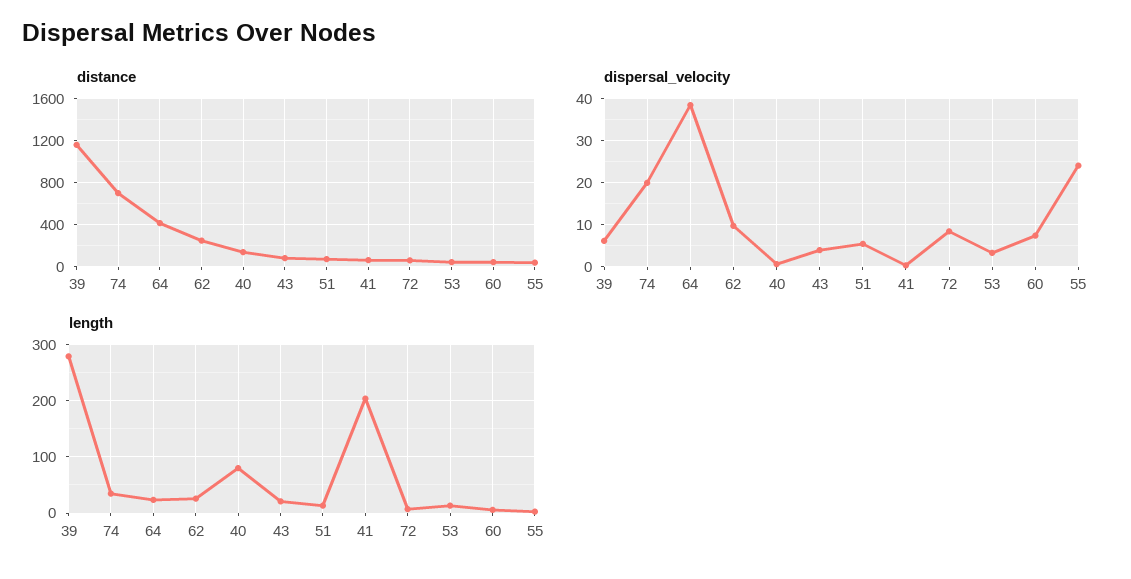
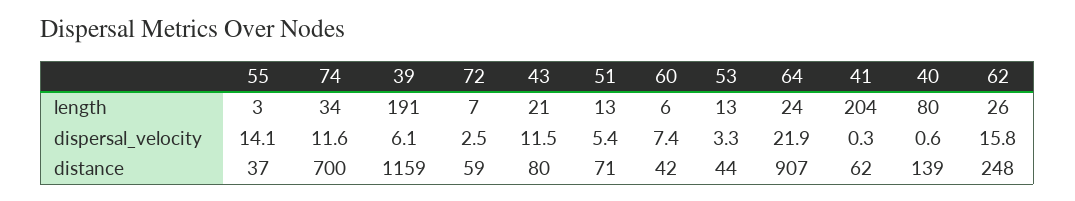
distance, 64: 400 -> 907
dispersal_velocity, 74: 20 -> 11.6
dispersal_velocity, 64: 38 -> 21.9
dispersal_velocity, 62: 10 -> 15.8
dispersal_velocity, 43: 4 -> 11.5
dispersal_velocity, 72: 8 -> 2.5
dispersal_velocity, 55: 24 -> 14.1
length, 39: 280 -> 191

